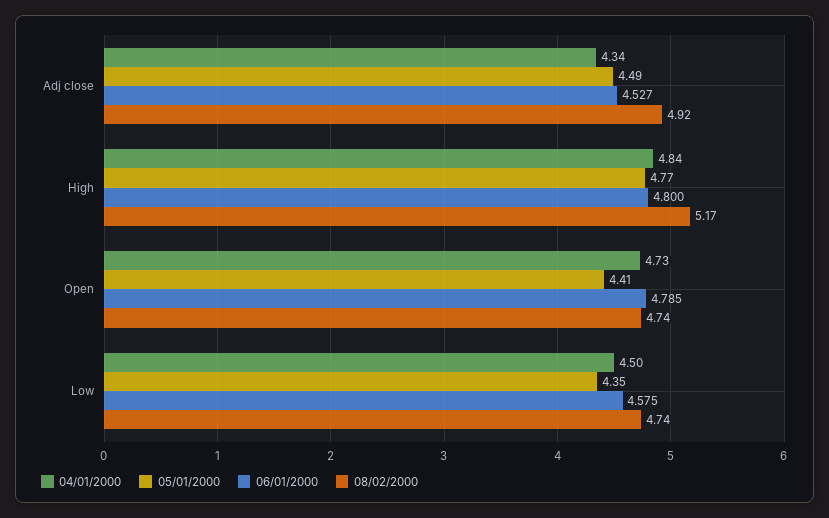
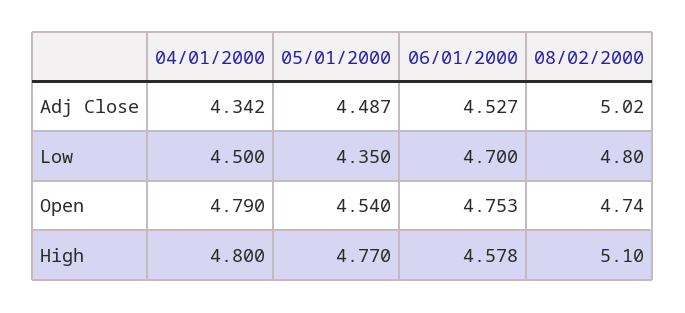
08/02/2000, Adj close: 4.92 -> 5.02
04/01/2000, High: 4.84 -> 4.8
06/01/2000, High: 4.8 -> 4.578
08/02/2000, High: 5.17 -> 5.1
04/01/2000, Open: 4.73 -> 4.79
05/01/2000, Open: 4.41 -> 4.54
06/01/2000, Open: 4.785 -> 4.753
06/01/2000, Low: 4.575 -> 4.7
08/02/2000, Low: 4.74 -> 4.8

